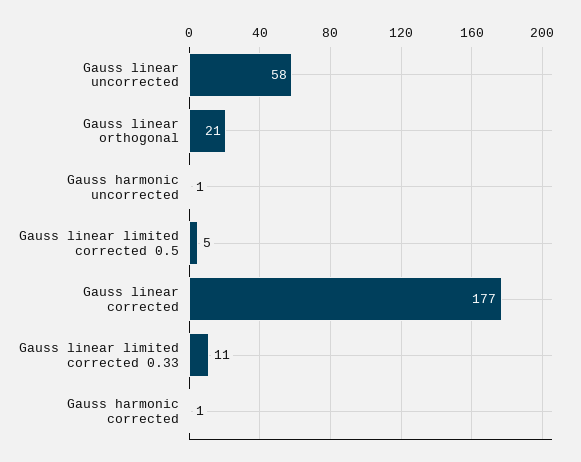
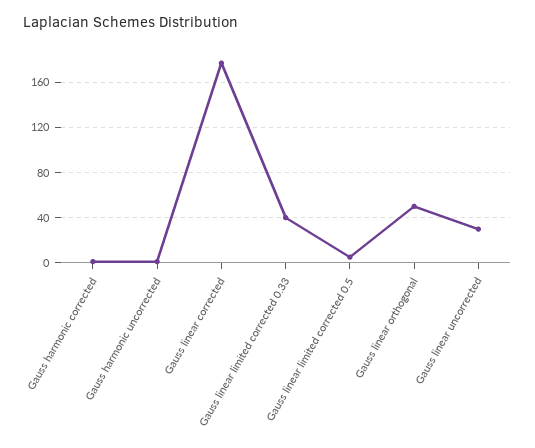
Gauss linear uncorrected: 58 -> 30
Gauss linear orthogonal: 21 -> 50
Gauss linear limited corrected 0.33: 11 -> 40

